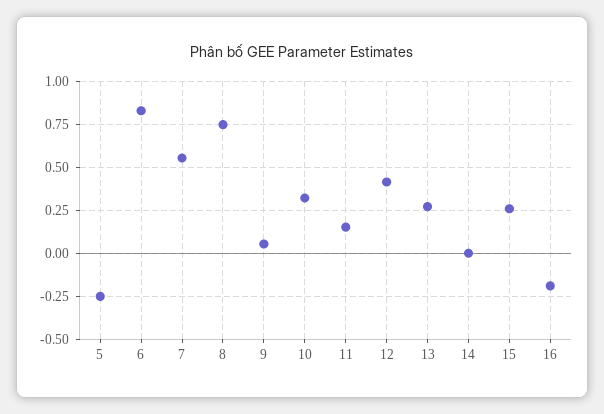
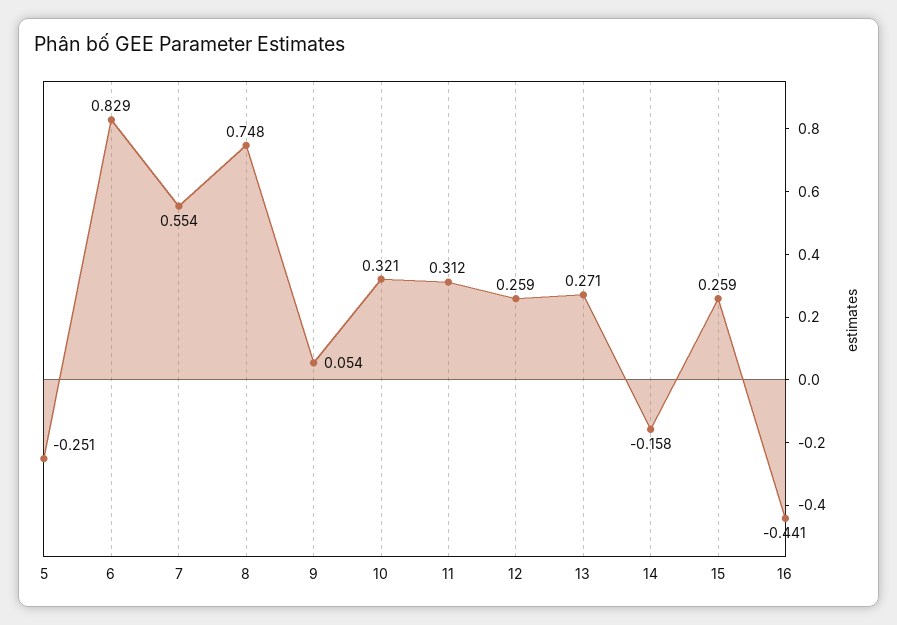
11: 0.15 -> 0.312
12: 0.4 -> 0.259
14: 0 -> -0.158
16: -0.2 -> -0.441

